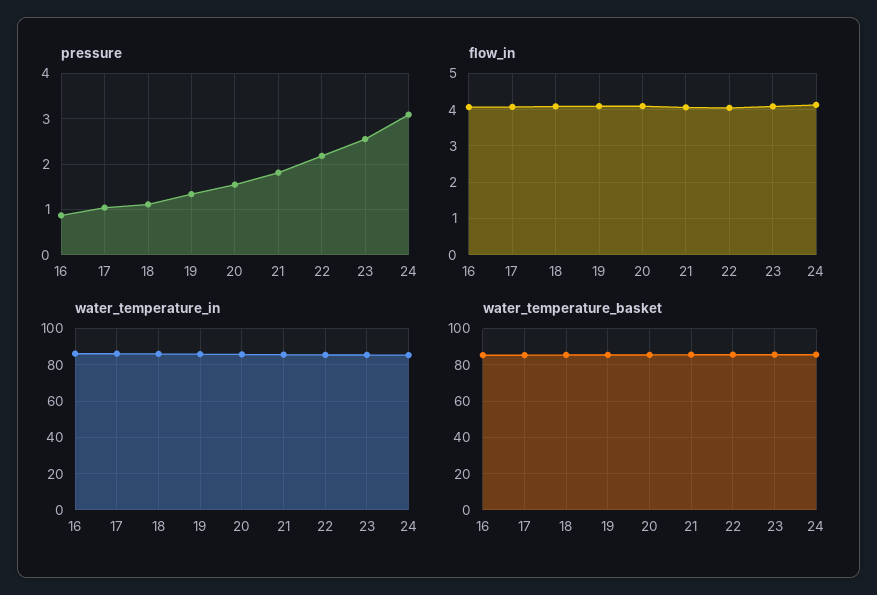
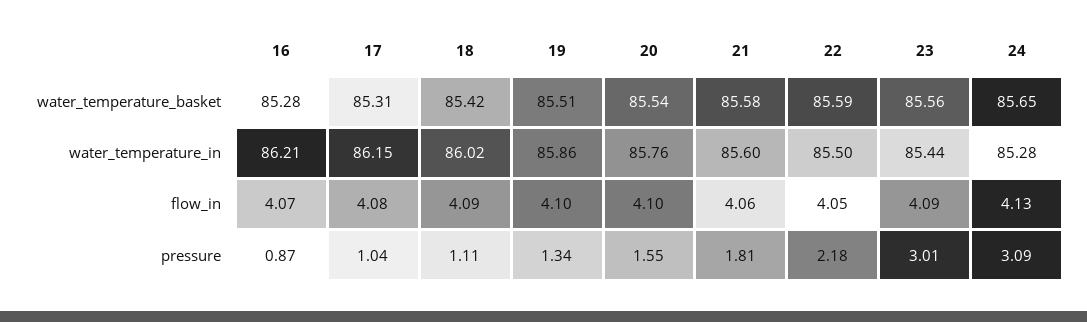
pressure, 23: 2.6 -> 3.01

